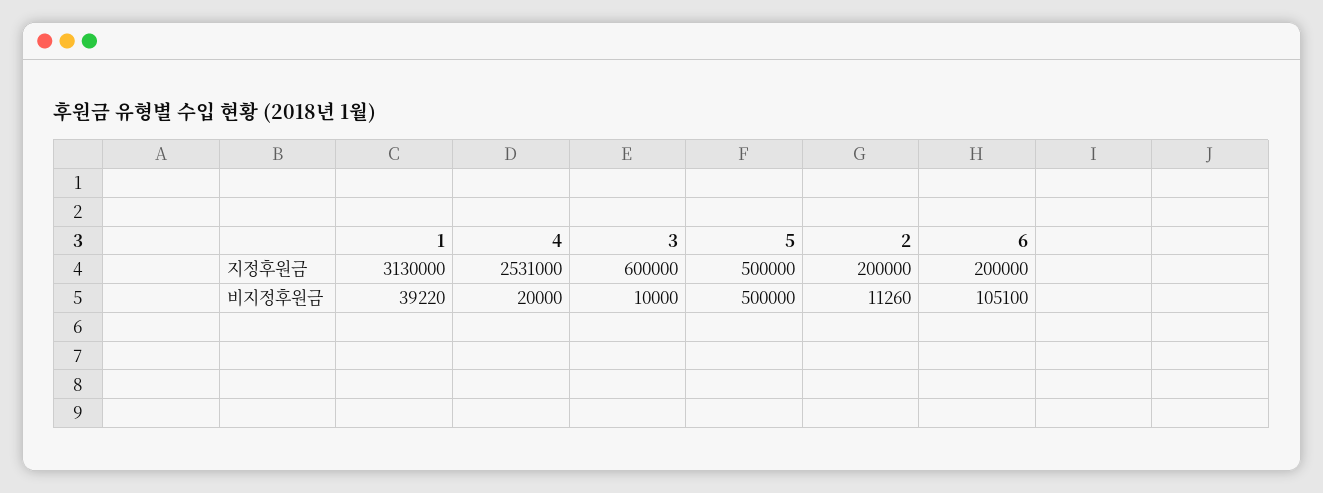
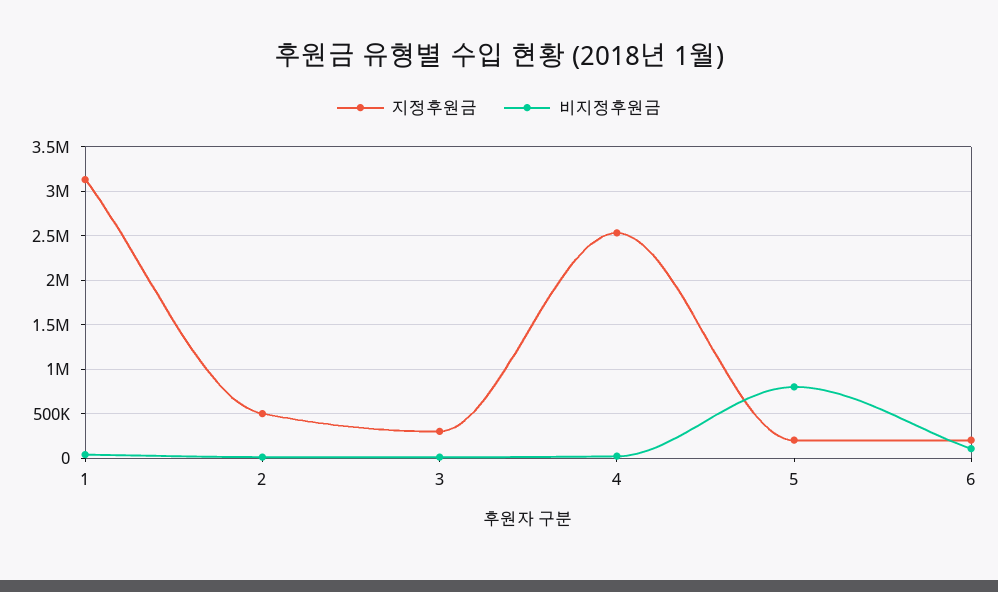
지정후원금, 3: 600000 -> 300000
지정후원금, 5: 500000 -> 200000
지정후원금, 2: 200000 -> 500000
비지정후원금, 5: 500000 -> 800000

